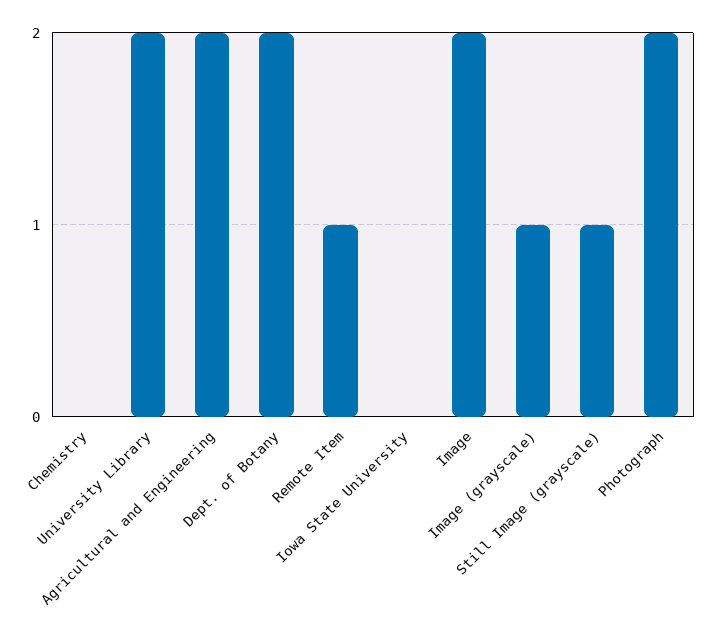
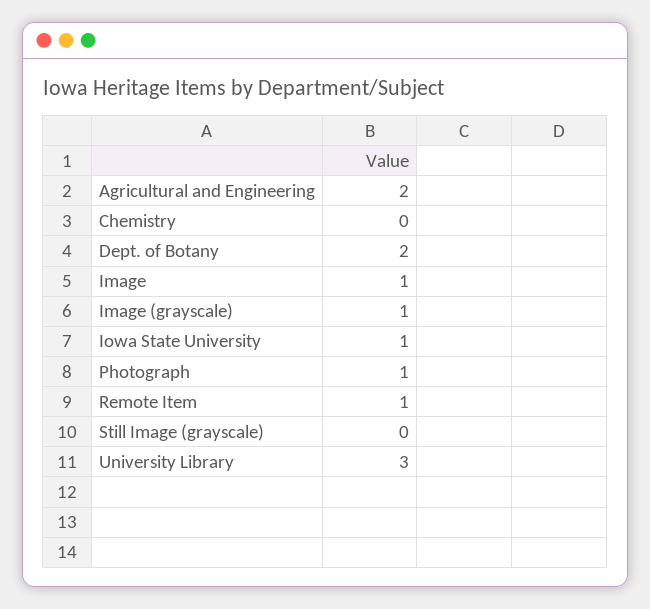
University Library: 2 -> 3
Iowa State University: 0 -> 1
Image: 2 -> 1
Still Image (grayscale): 1 -> 0
Photograph: 2 -> 1

